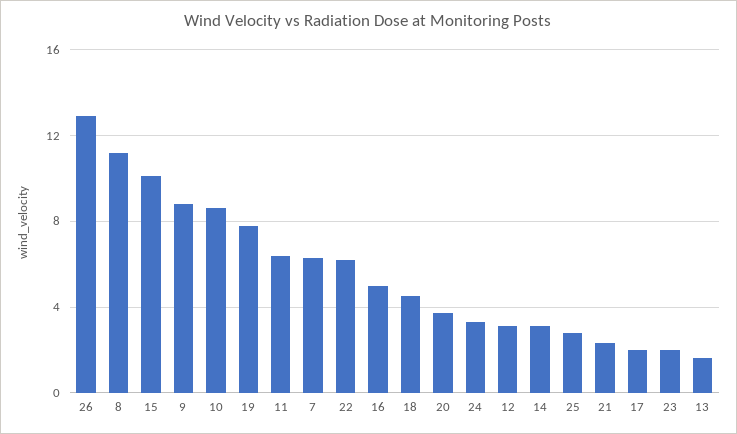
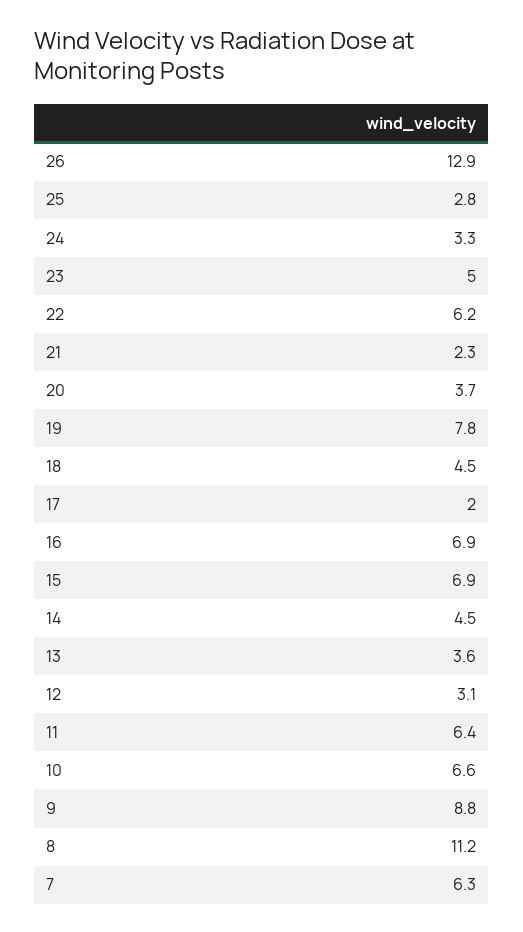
15: 10 -> 6.9
10: 8.5 -> 6.6
16: 5 -> 6.9
14: 3 -> 4.5
23: 2 -> 5
13: 1.5 -> 3.6

